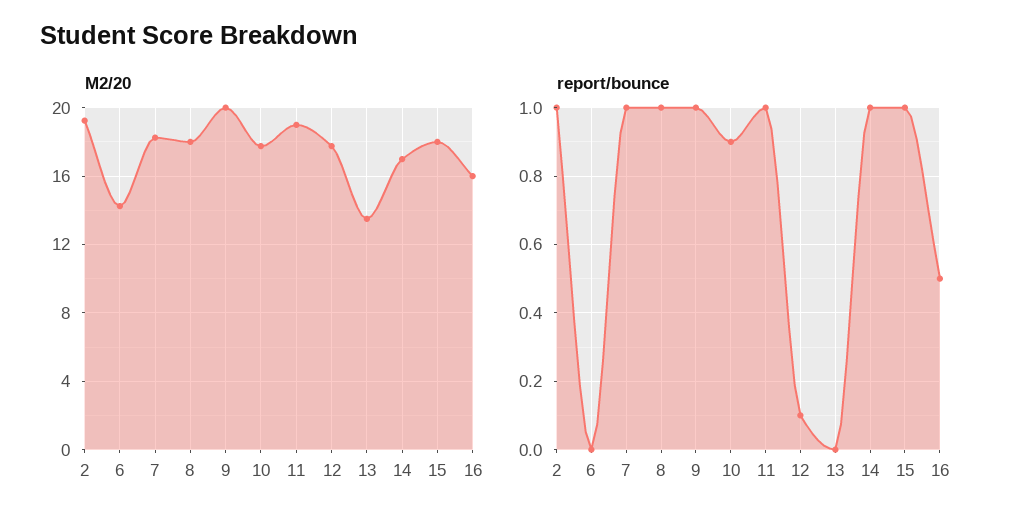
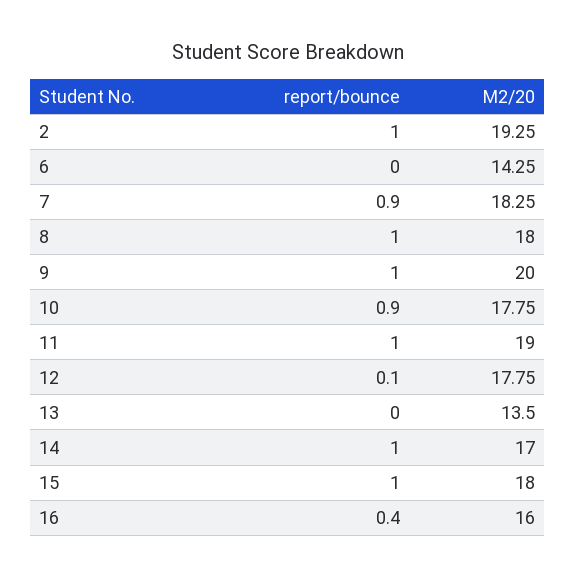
report/bounce, 7: 1 -> 0.9
report/bounce, 16: 0.5 -> 0.4

